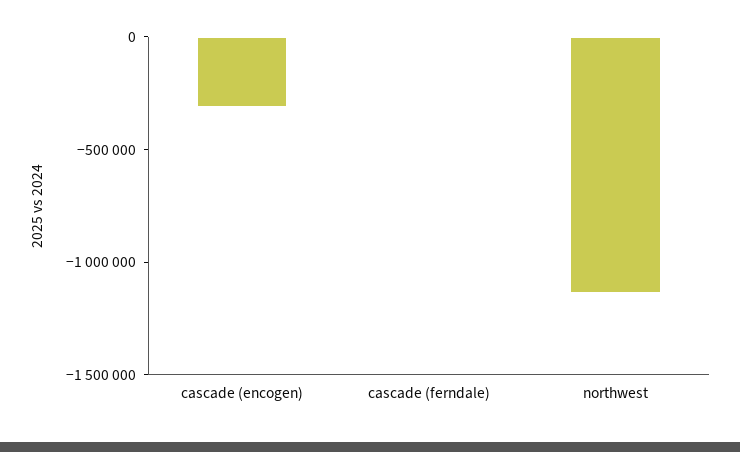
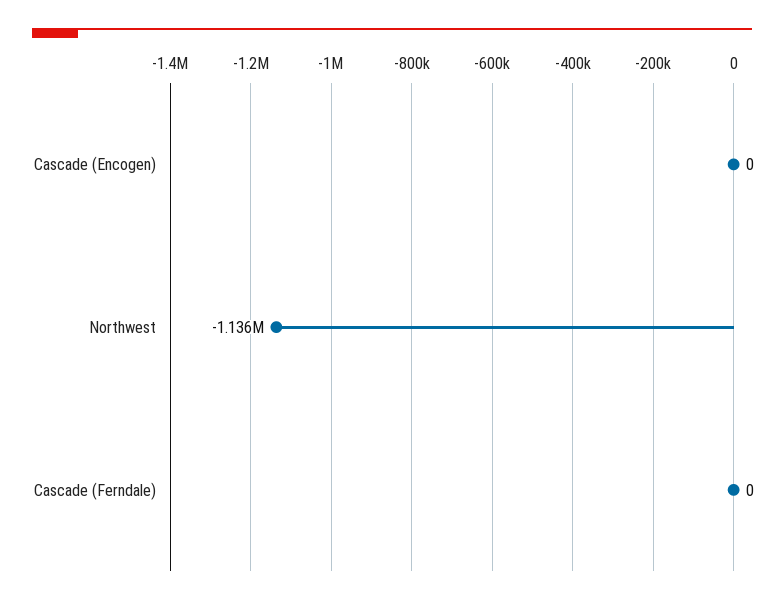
cascade (encogen): -300000 -> 0

